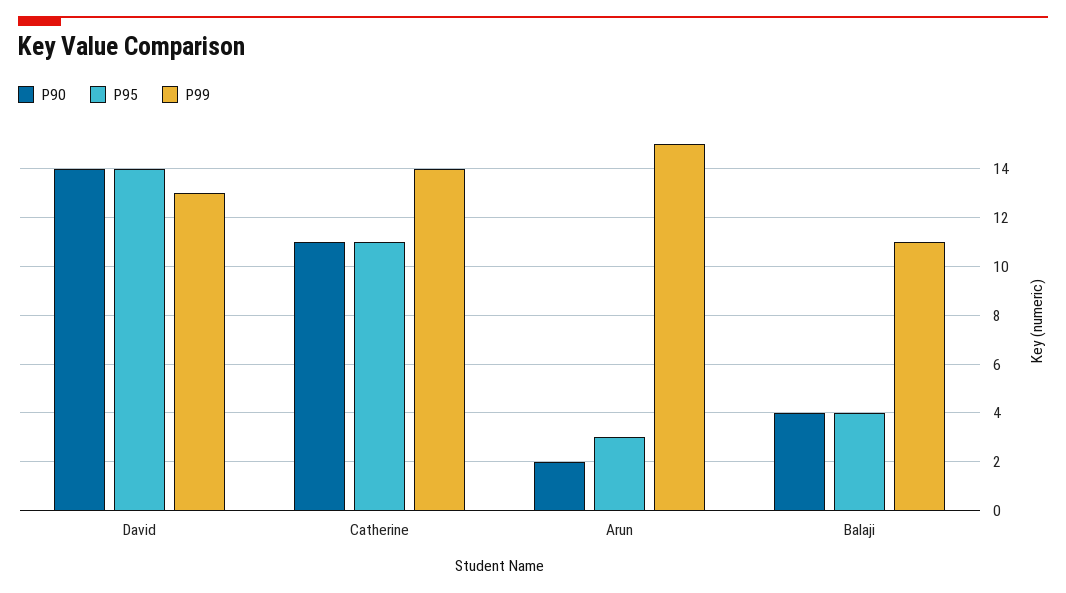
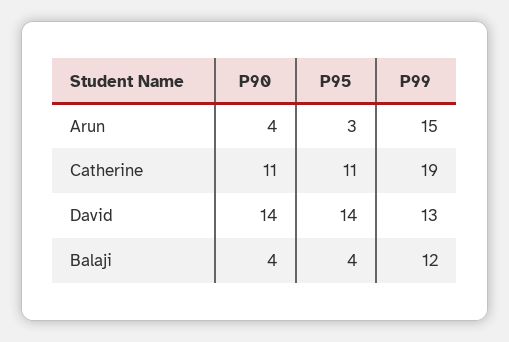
P99, Catherine: 14 -> 19
P90, Arun: 2 -> 4
P99, Balaji: 11 -> 12

